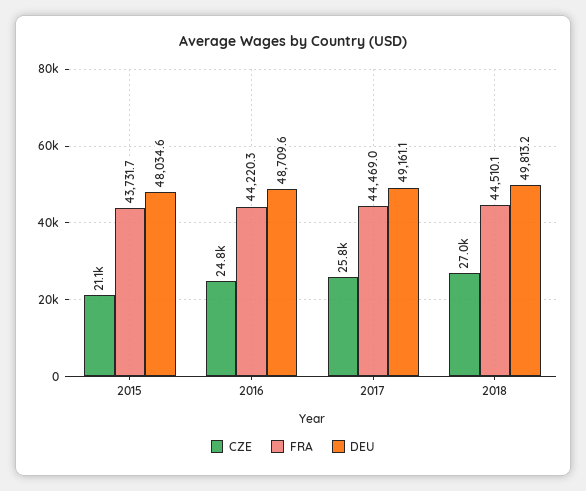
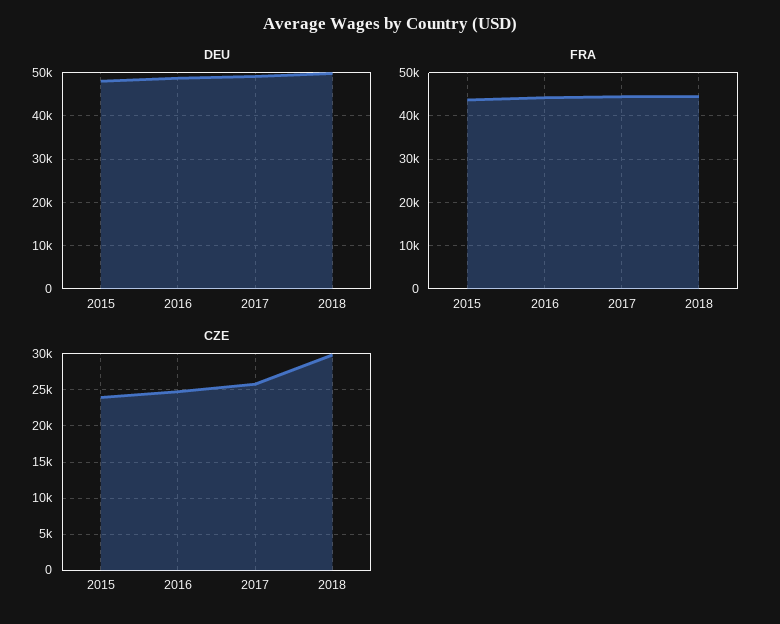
CZE, 2015: 21100 -> 24000
CZE, 2018: 27000 -> 30000

